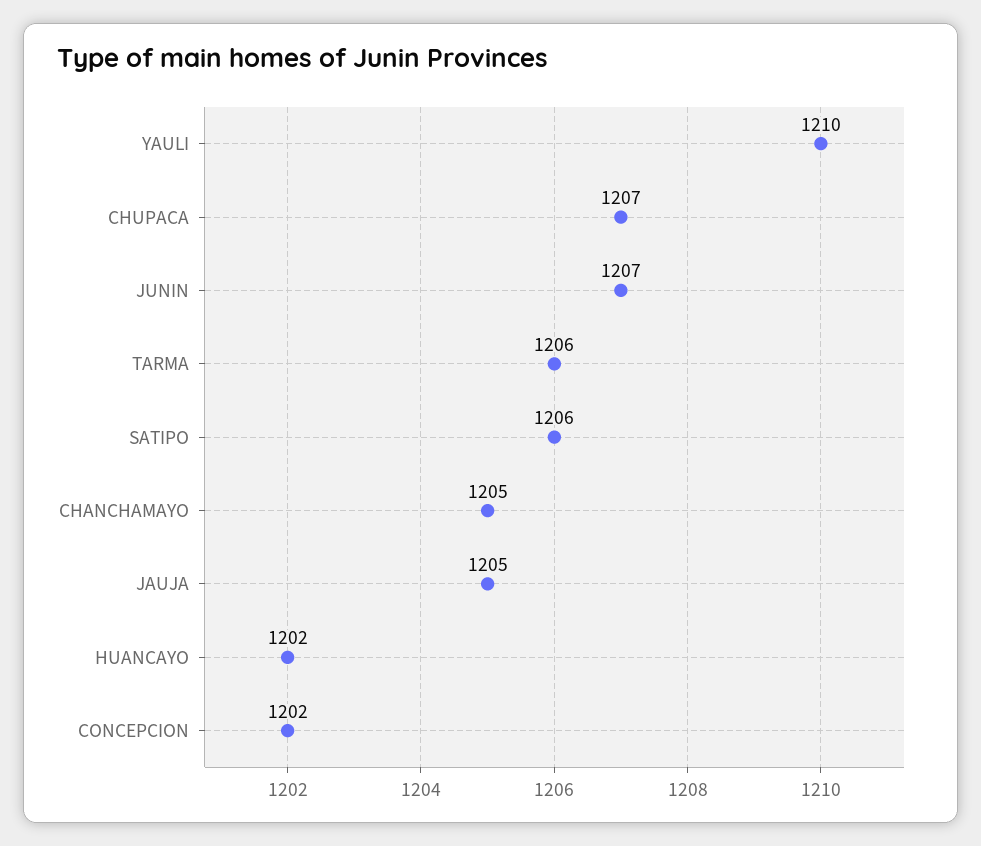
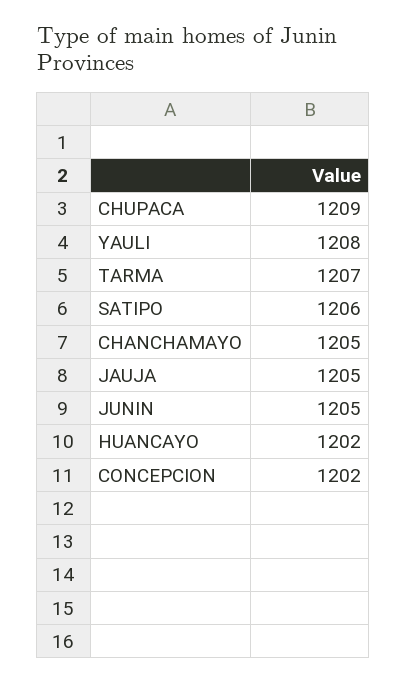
YAULI: 1210 -> 1208
CHUPACA: 1207 -> 1209
JUNIN: 1207 -> 1205
TARMA: 1206 -> 1207

